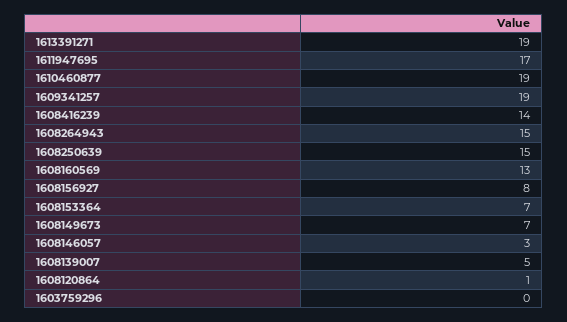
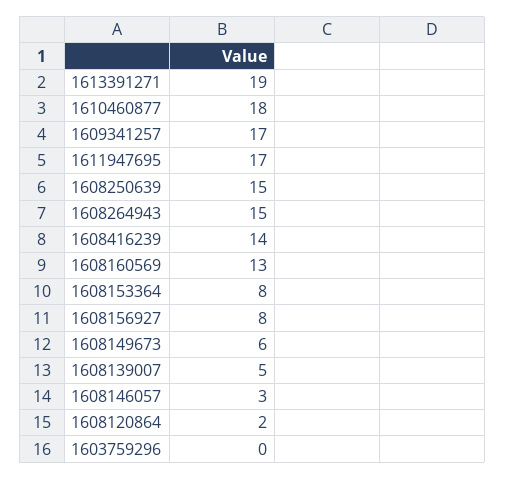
1610460877: 19 -> 18
1609341257: 19 -> 17
1608153364: 7 -> 8
1608149673: 7 -> 6
1608120864: 1 -> 2

